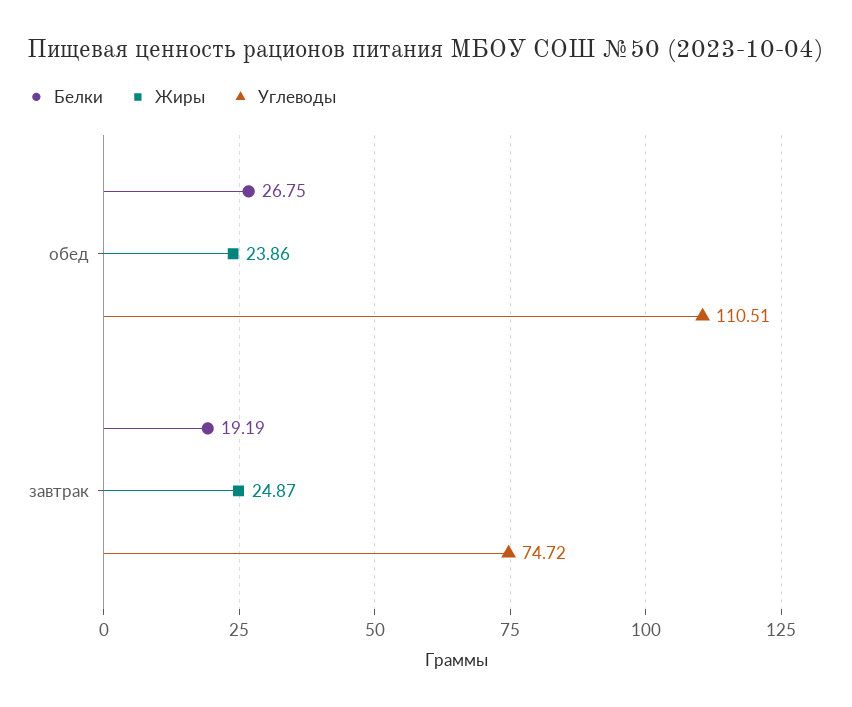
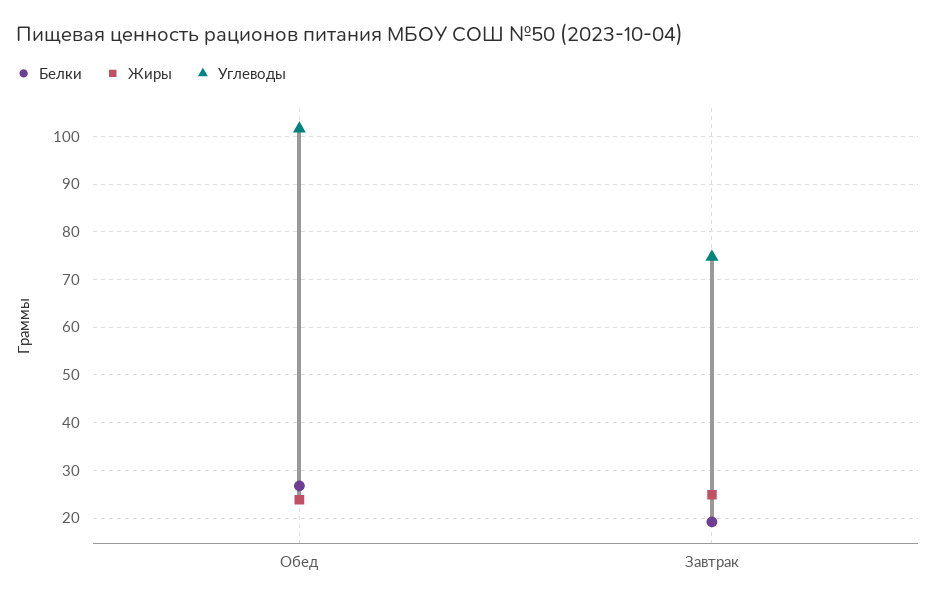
Углеводы, обед: 110.51 -> 102

